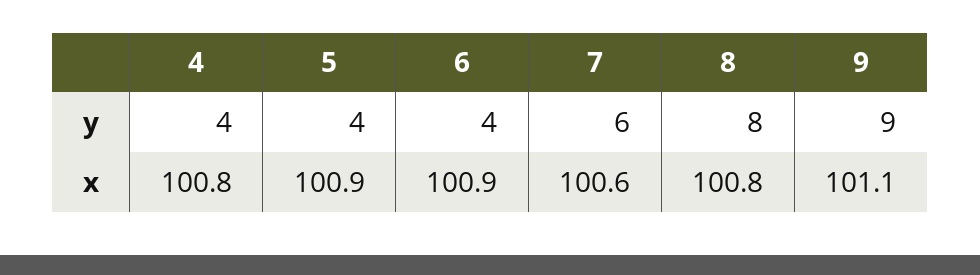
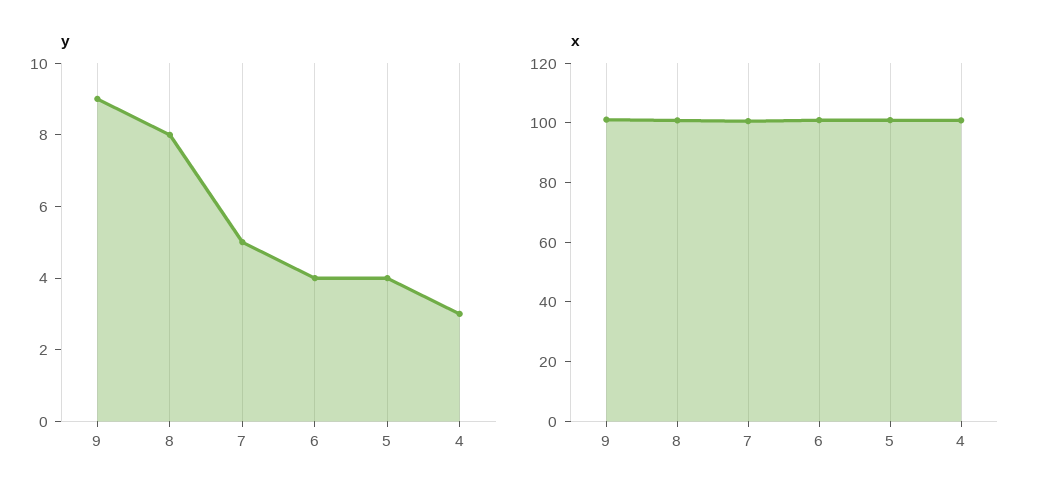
y, 4: 4 -> 3
y, 7: 6 -> 5

